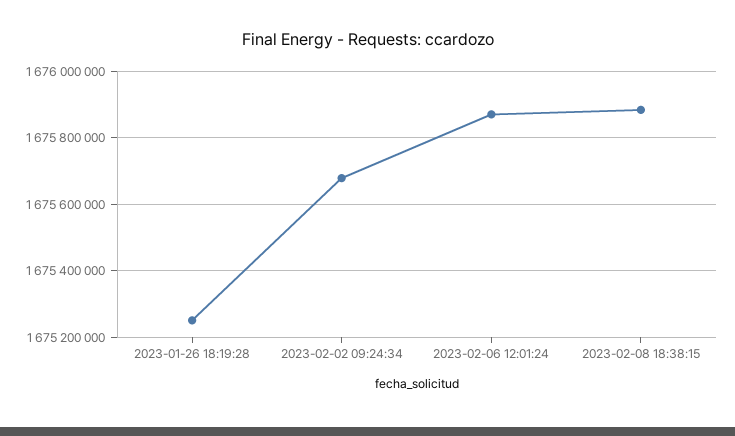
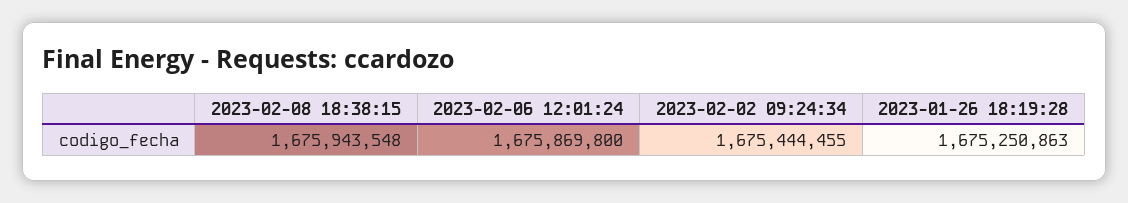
2023-02-02 09:24:34: 1675680000 -> 1675444455
2023-02-08 18:38:15: 1675880000 -> 1675943548

